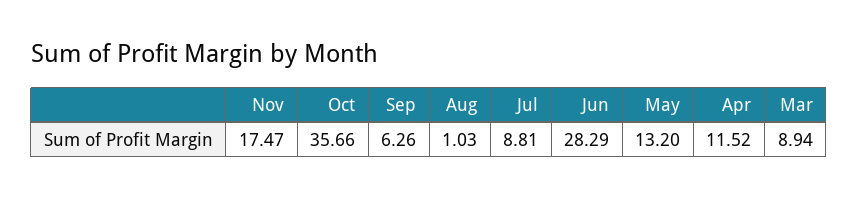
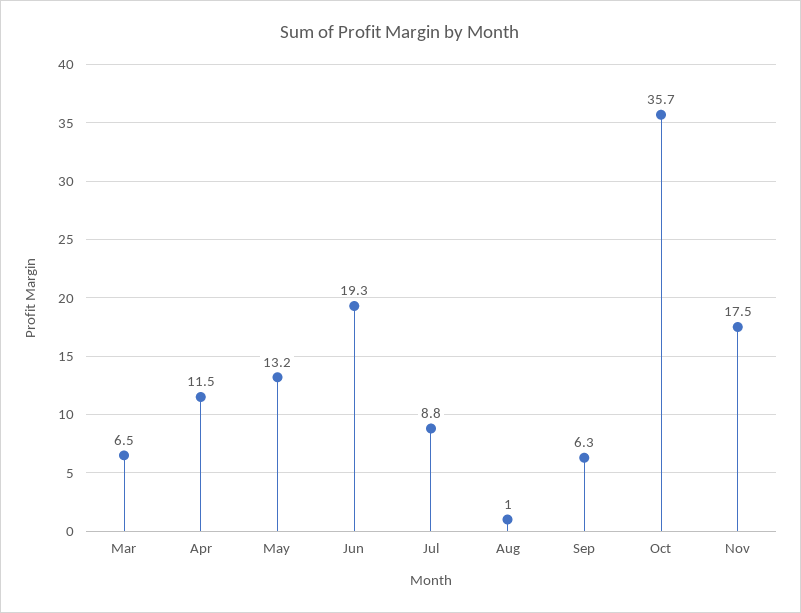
Jun: 28.29 -> 19.3
Mar: 8.94 -> 6.5

